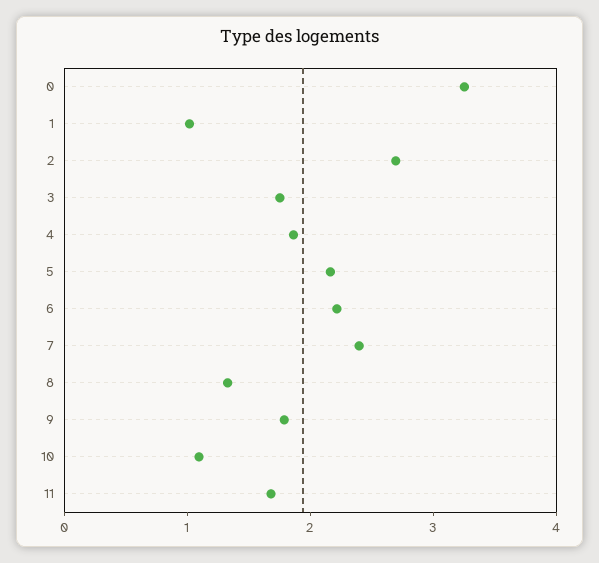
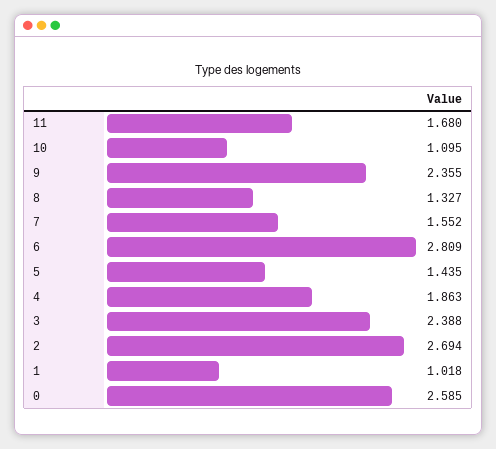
0: 3.2 -> 2.585
3: 1.8 -> 2.388
5: 2.2 -> 1.435
6: 2.2 -> 2.809
7: 2.4 -> 1.552
9: 1.8 -> 2.355

